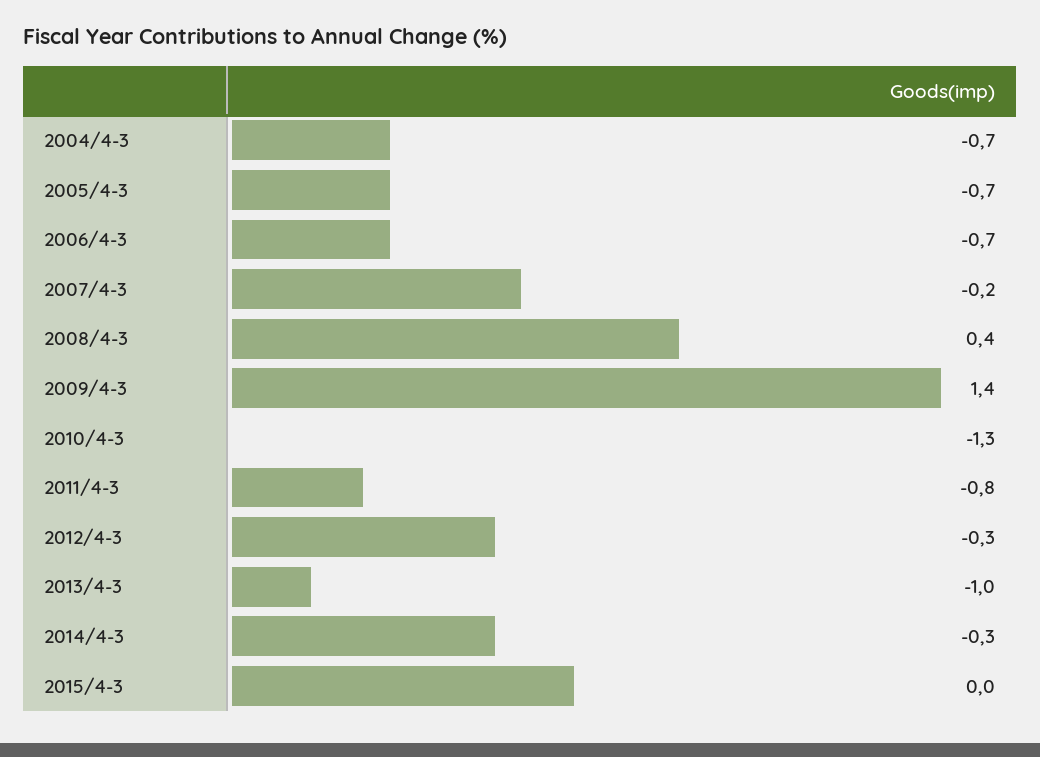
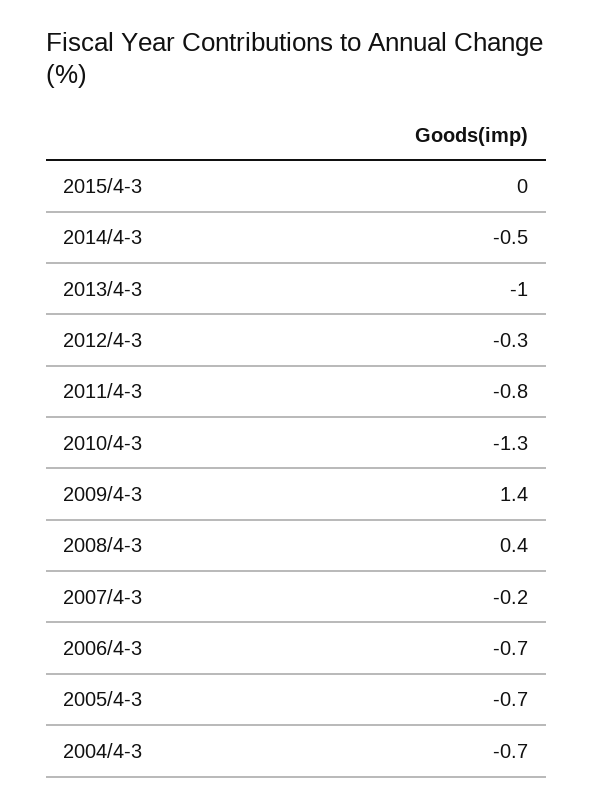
2014/4-3: -0.3 -> -0.5

